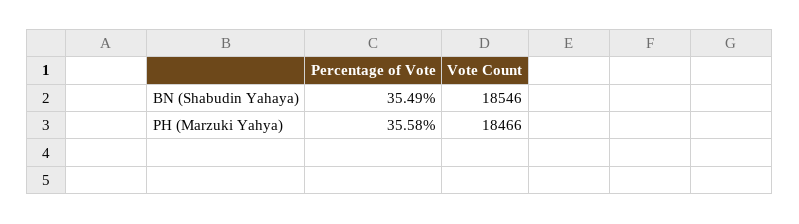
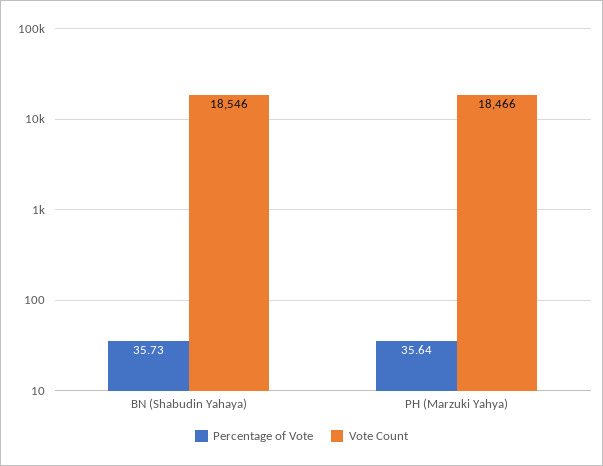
Percentage of Vote, BN (Shabudin Yahaya): 35.49 -> 35.73
Percentage of Vote, PH (Marzuki Yahya): 35.58 -> 35.64

